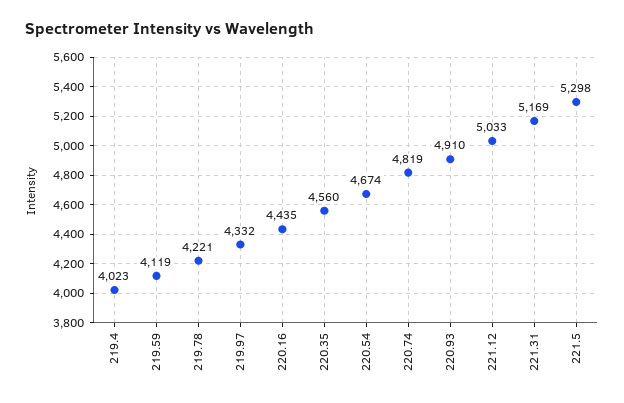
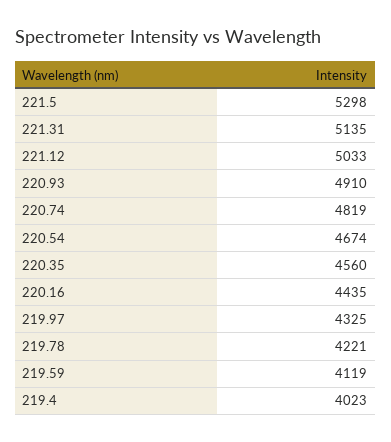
219.97: 4332 -> 4325
221.31: 5169 -> 5135

